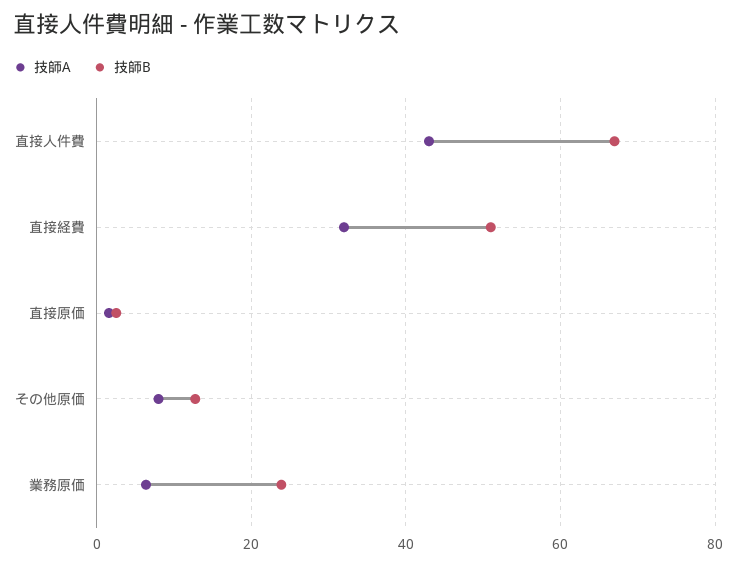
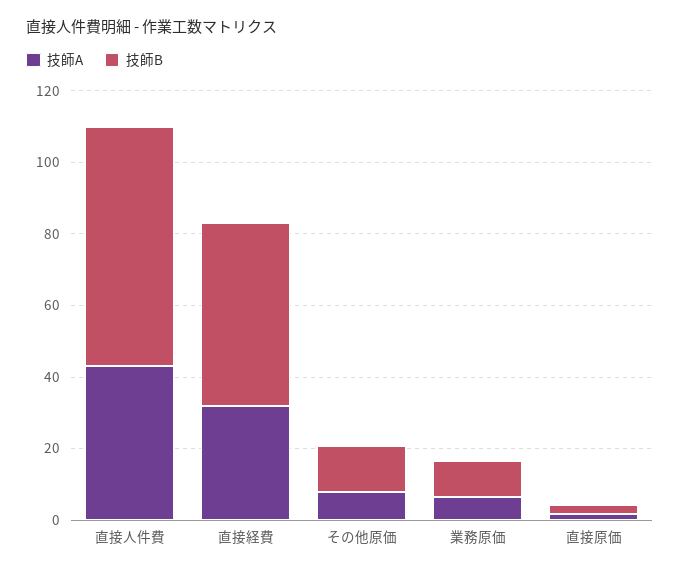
技師B, 業務原価: 24 -> 10

